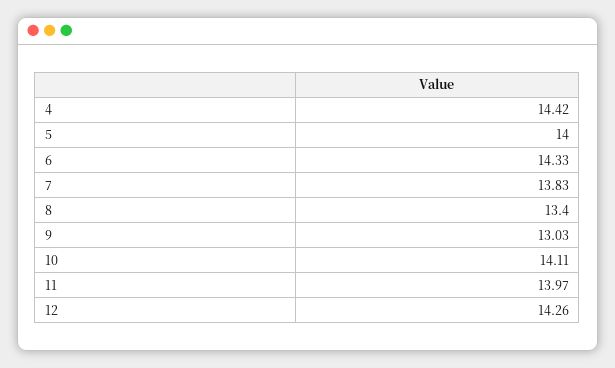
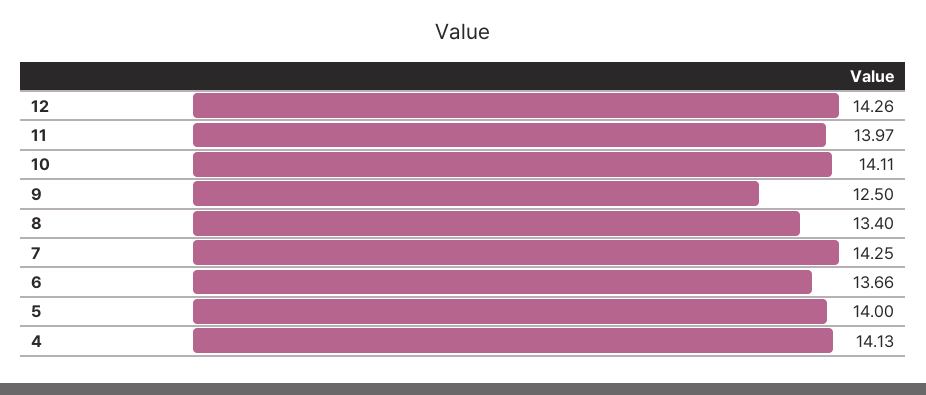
4: 14.42 -> 14.13
6: 14.33 -> 13.66
7: 13.83 -> 14.25
9: 13.03 -> 12.5

